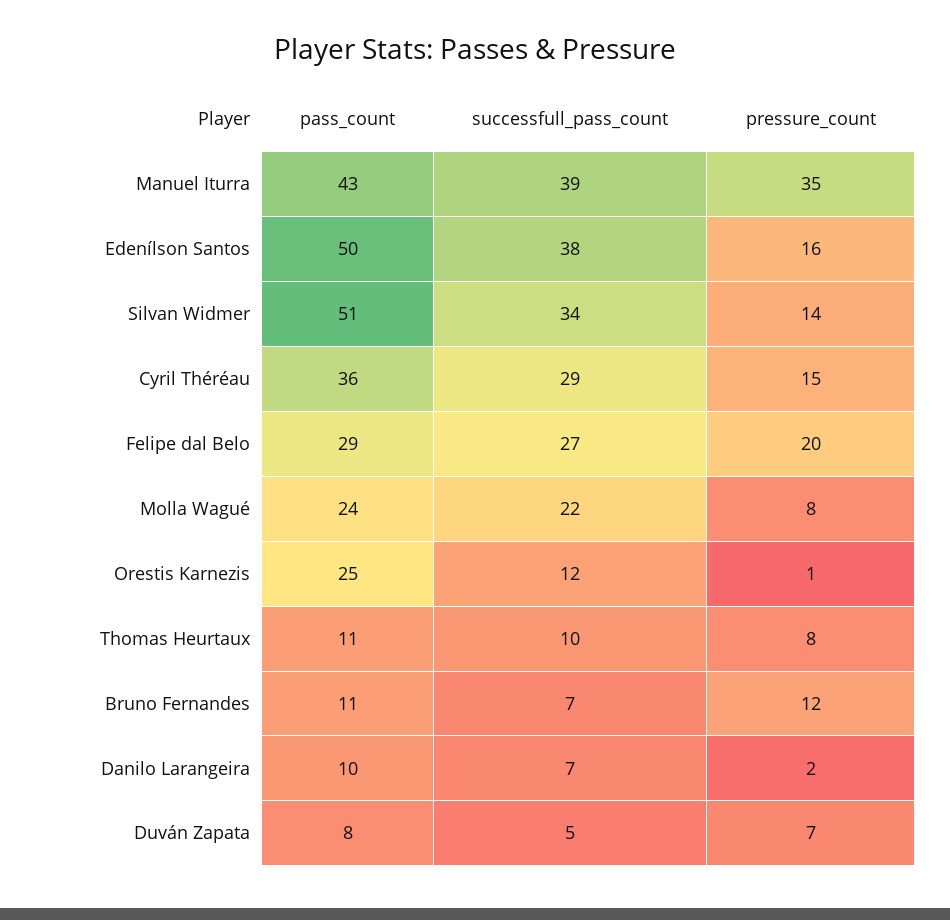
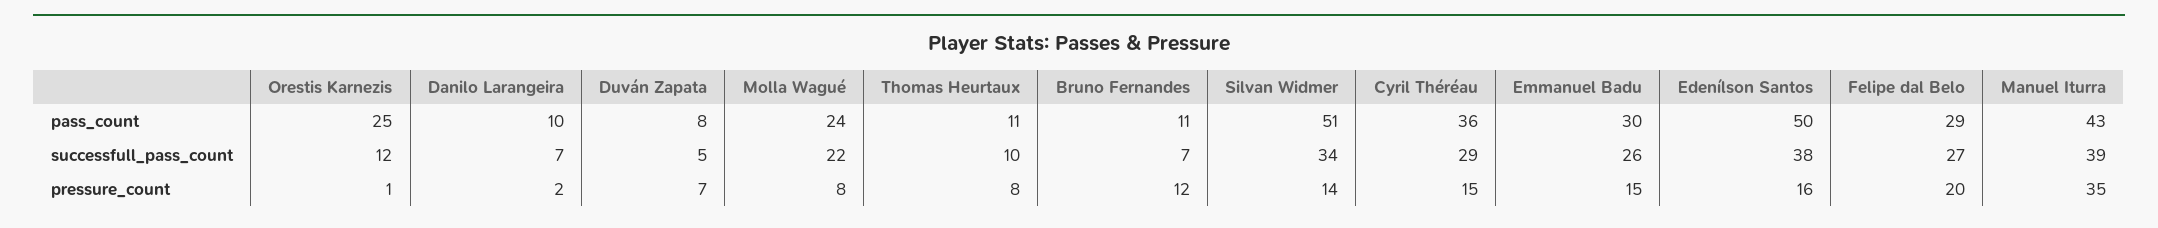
pass_count, Emmanuel Badu: none -> 30
successfull_pass_count, Emmanuel Badu: none -> 26
pressure_count, Emmanuel Badu: none -> 15

